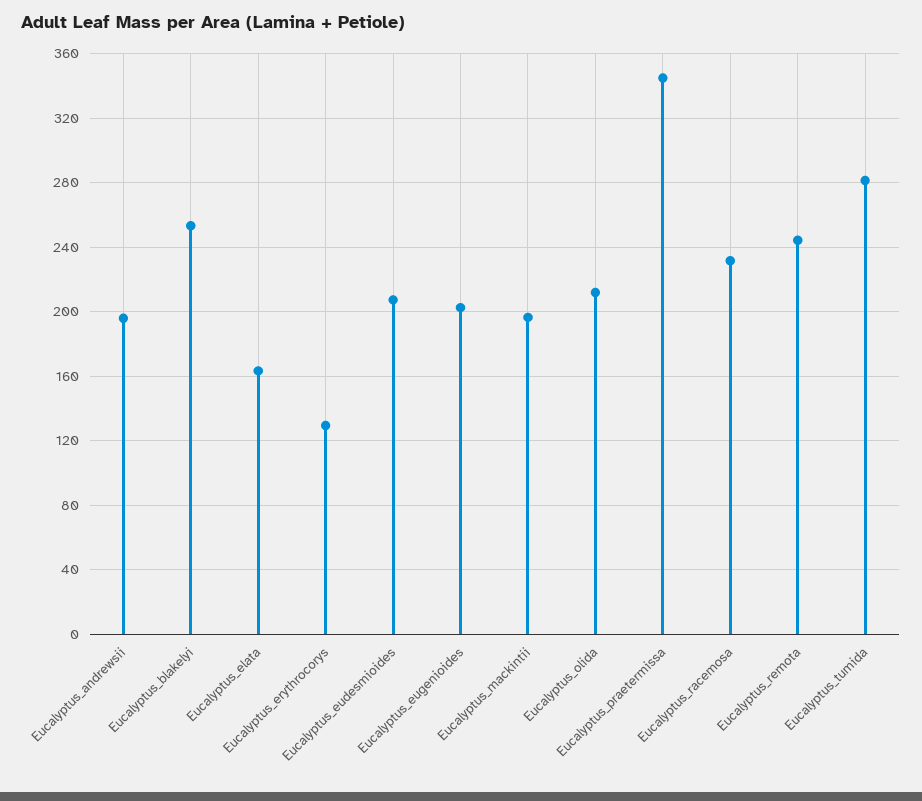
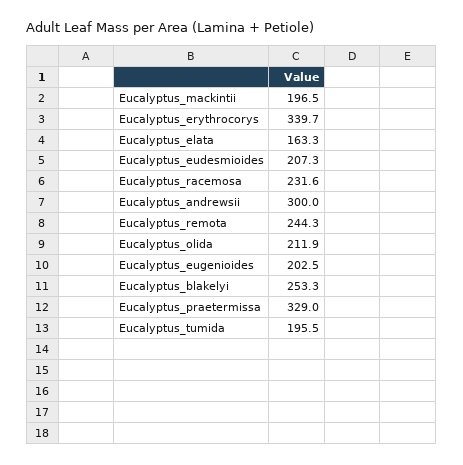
Eucalyptus_andrewsii: 195 -> 300
Eucalyptus_erythrocorys: 130 -> 339.7
Eucalyptus_praetermissa: 345 -> 329
Eucalyptus_tumida: 280 -> 195.5

